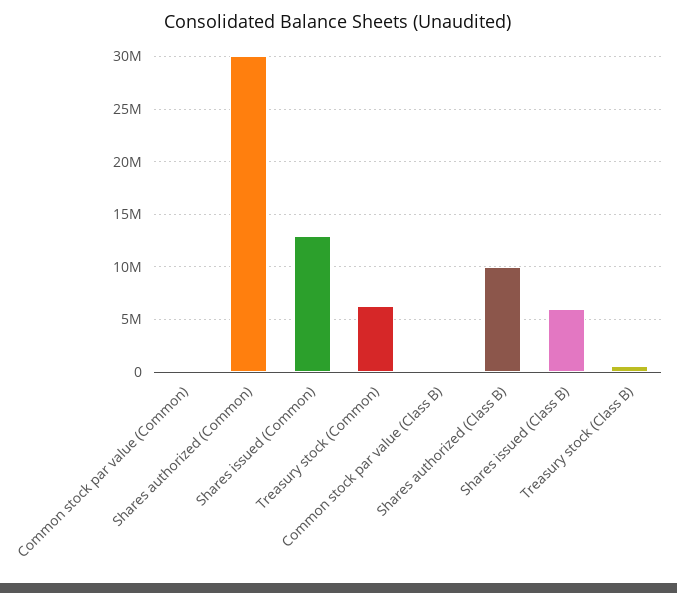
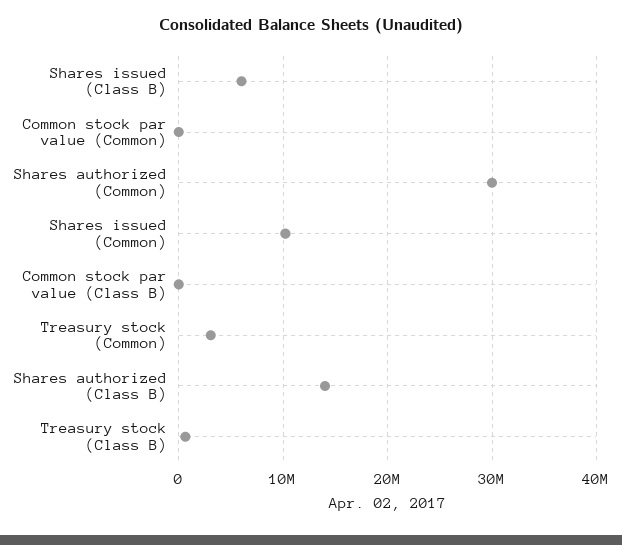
Shares issued (Common): 13000000 -> 10000000
Treasury stock (Common): 6000000 -> 3000000
Shares authorized (Class B): 10000000 -> 14000000

